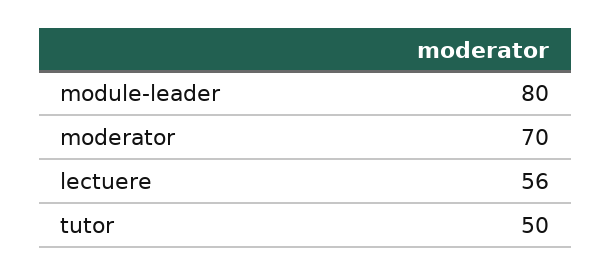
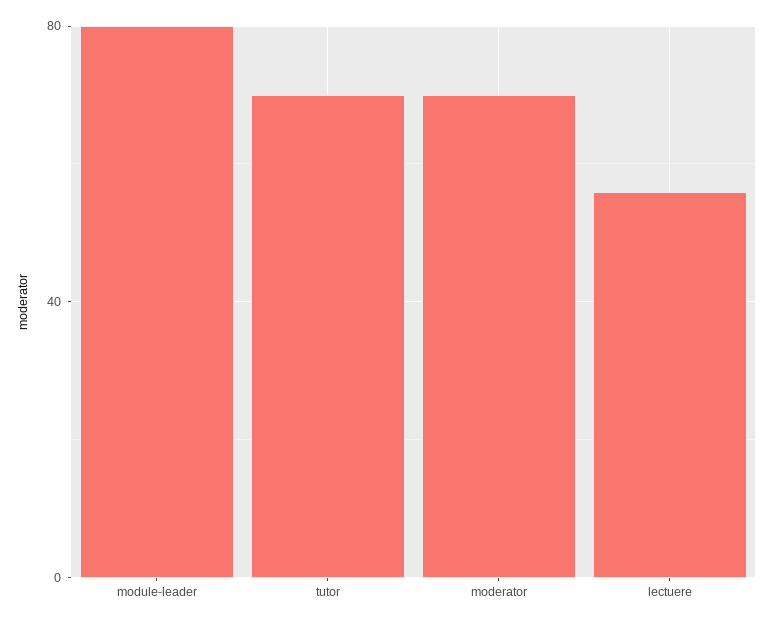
tutor: 50 -> 70

